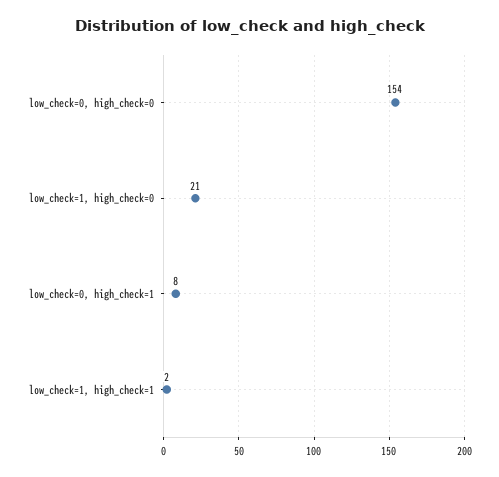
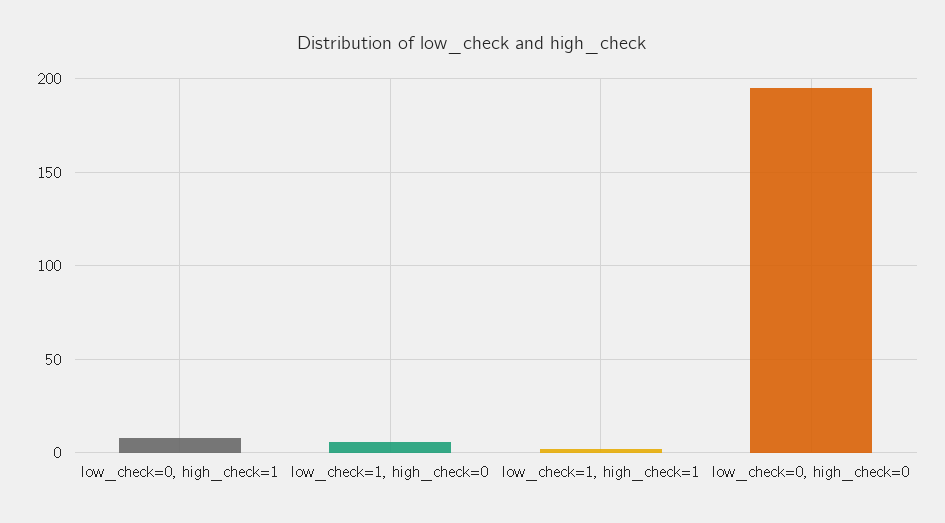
low_check=0, high_check=0: 154 -> 195
low_check=1, high_check=0: 21 -> 5

